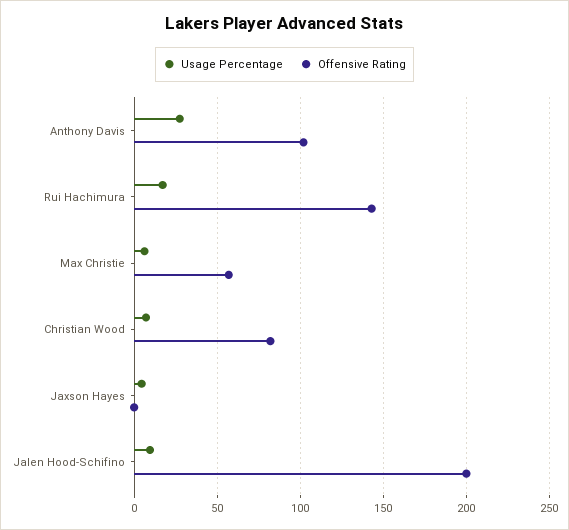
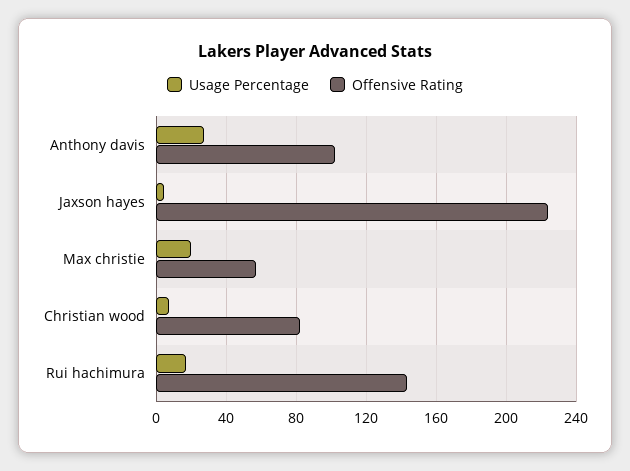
Usage Percentage, Max Christie: 5 -> 20
Offensive Rating, Jaxson Hayes: 0 -> 225
Usage Percentage, Jalen Hood-Schifino: 10 -> none
Offensive Rating, Jalen Hood-Schifino: 200 -> none

